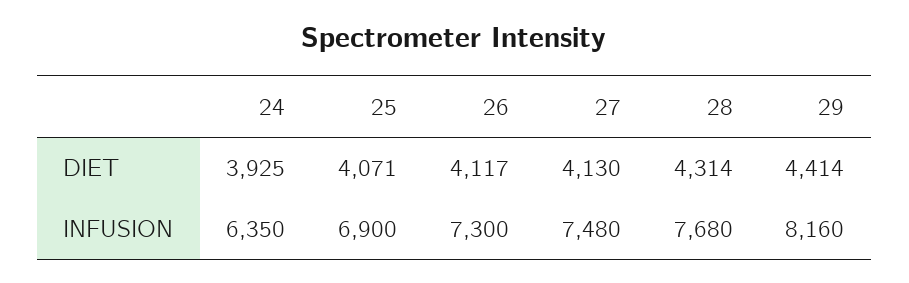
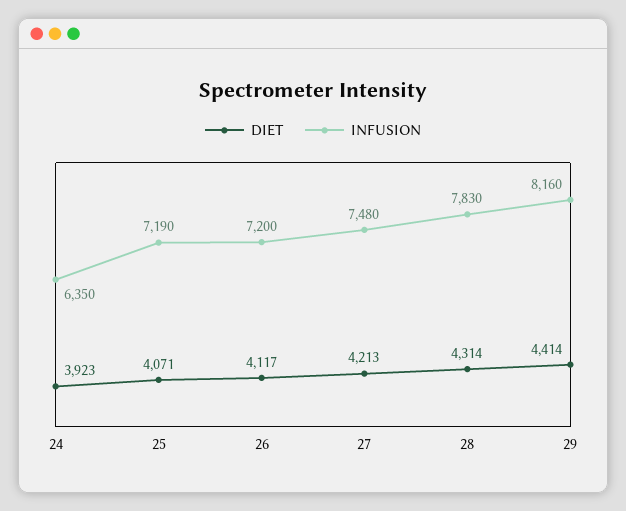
DIET, 24: 3925 -> 3923
DIET, 27: 4130 -> 4213
INFUSION, 25: 6900 -> 7190
INFUSION, 26: 7300 -> 7200
INFUSION, 28: 7680 -> 7830

